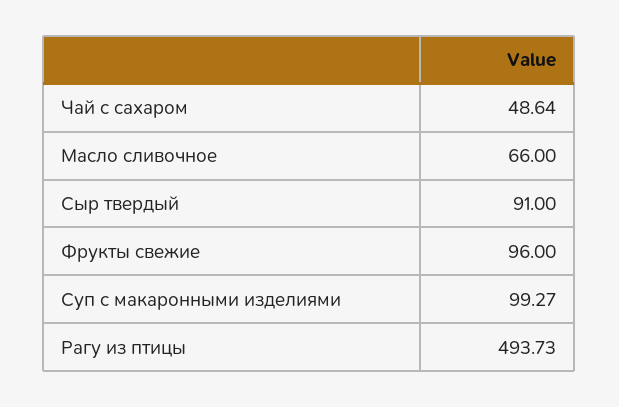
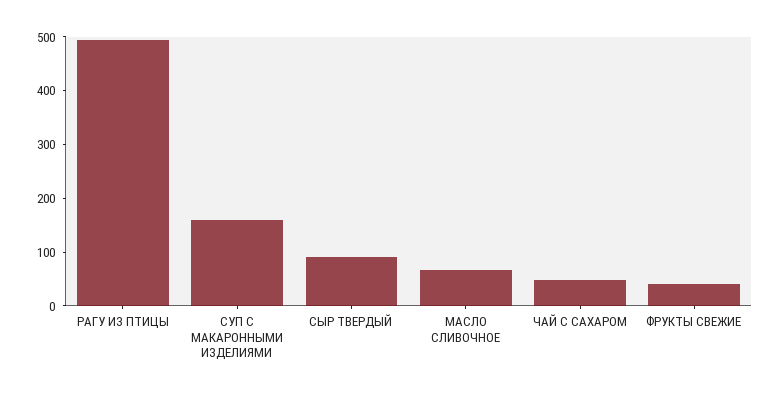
Фрукты свежие: 96 -> 40
Суп с макаронными изделиями: 99.27 -> 160

